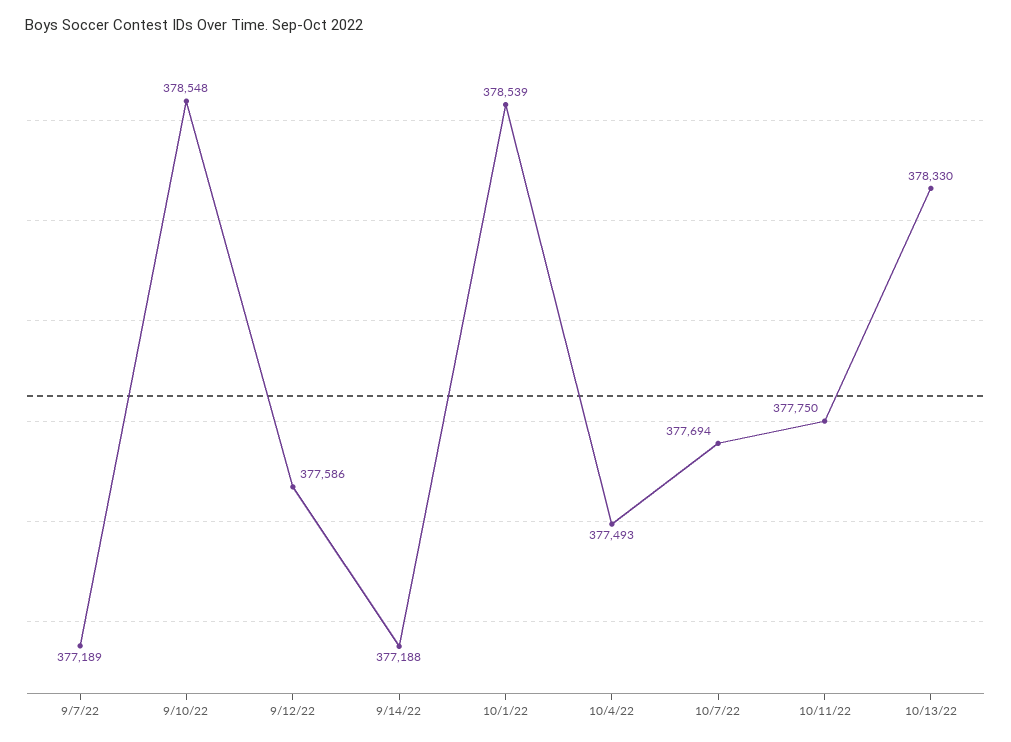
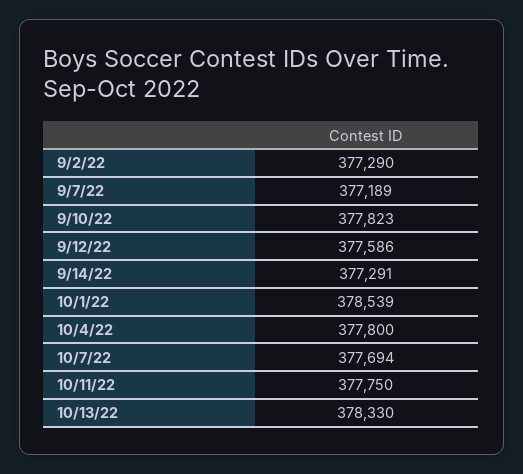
9/10/22: 378548 -> 377823
9/14/22: 377188 -> 377291
10/4/22: 377493 -> 377800
9/2/22: none -> 377290

